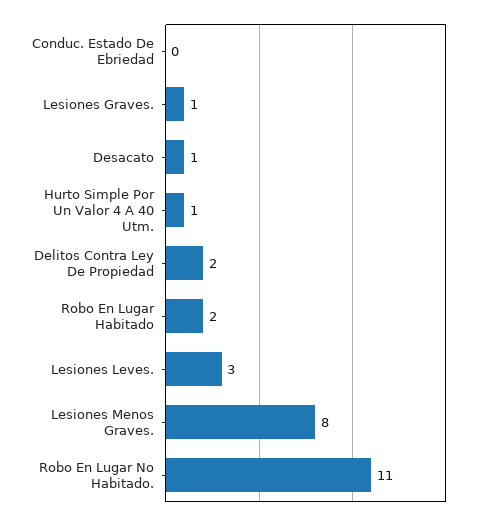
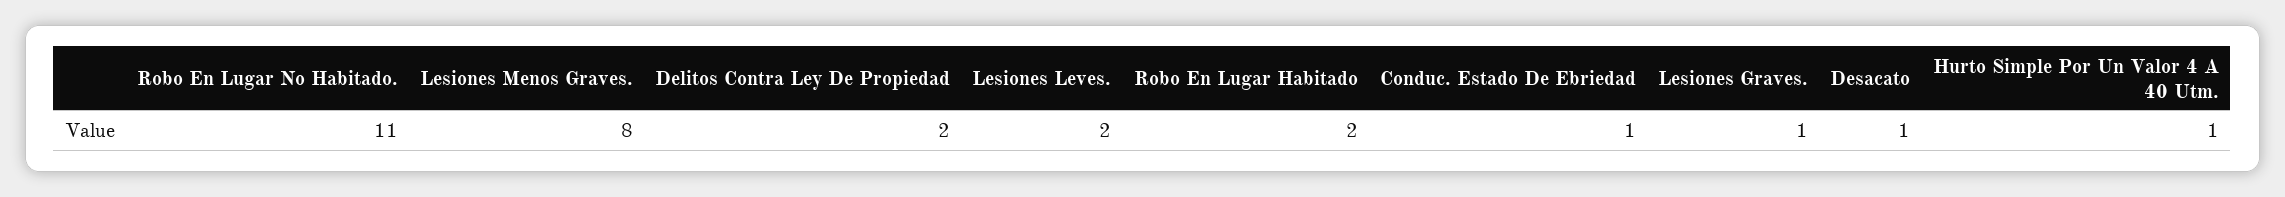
Conduc. Estado De Ebriedad: 0 -> 1
Lesiones Leves.: 3 -> 2

